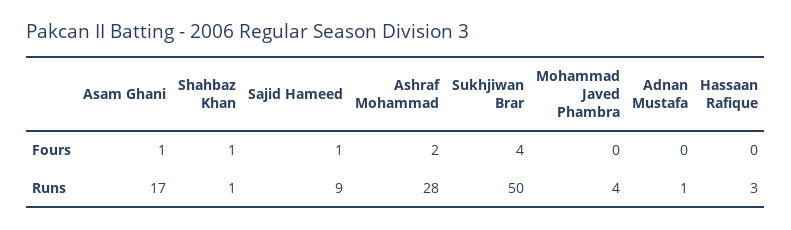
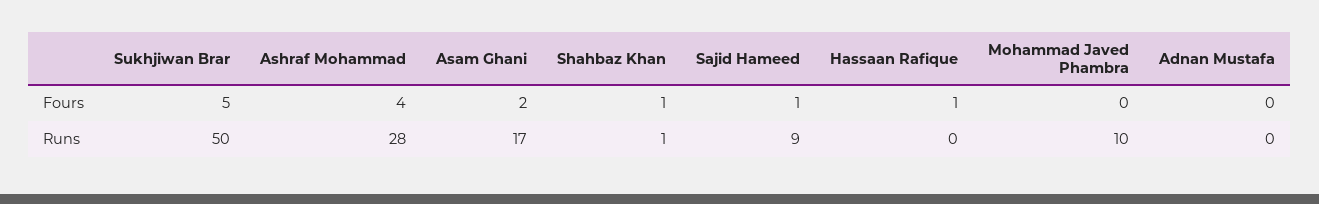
Asam Ghani, Fours: 1 -> 2
Ashraf Mohammad, Fours: 2 -> 4
Sukhjiwan Brar, Fours: 4 -> 5
Hassaan Rafique, Fours: 0 -> 1
Mohammad Javed Phambra, Runs: 4 -> 10
Adnan Mustafa, Runs: 1 -> 0
Hassaan Rafique, Runs: 3 -> 0

